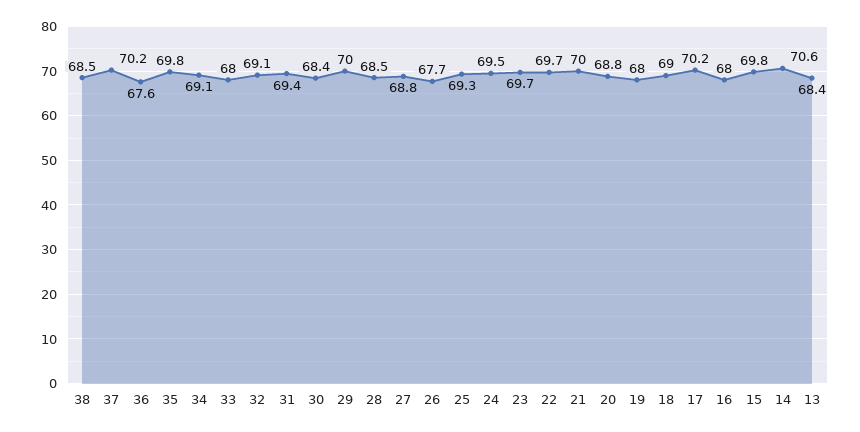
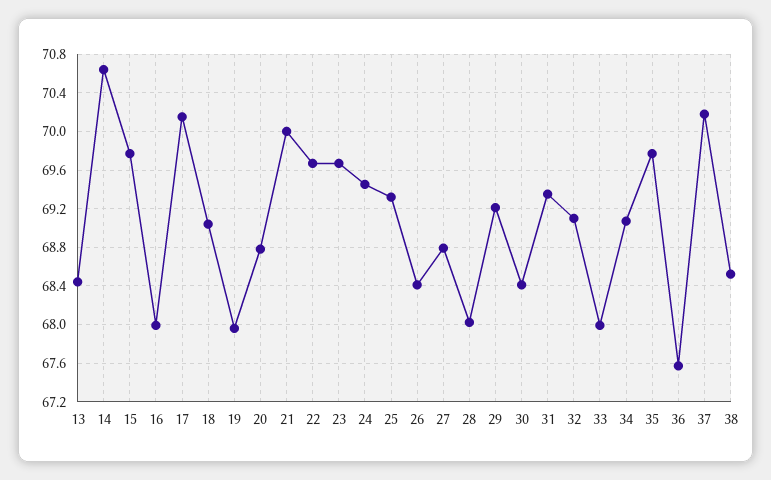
29: 70 -> 69.2
28: 68.5 -> 68
26: 67.7 -> 68.4

